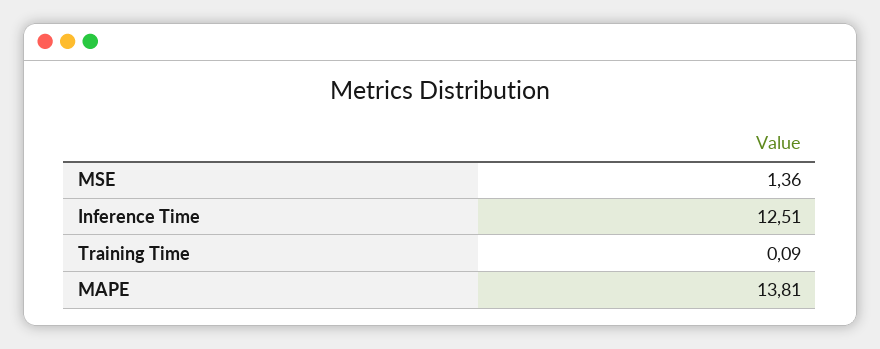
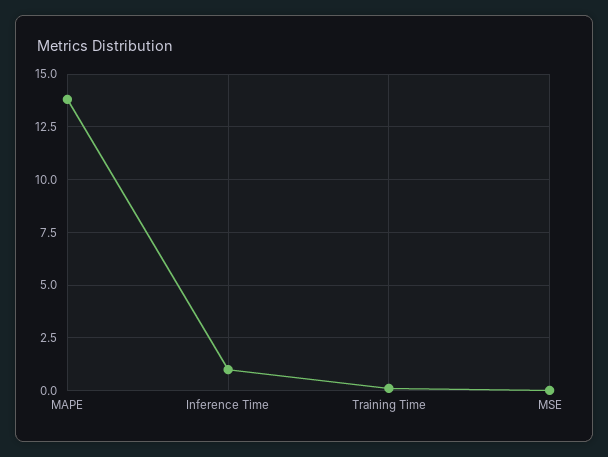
MSE: 1.36 -> 0
Inference Time: 12.51 -> 1

